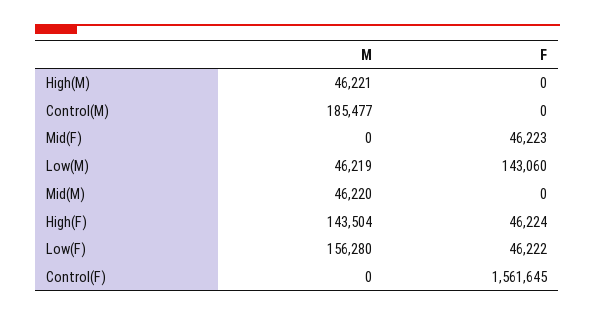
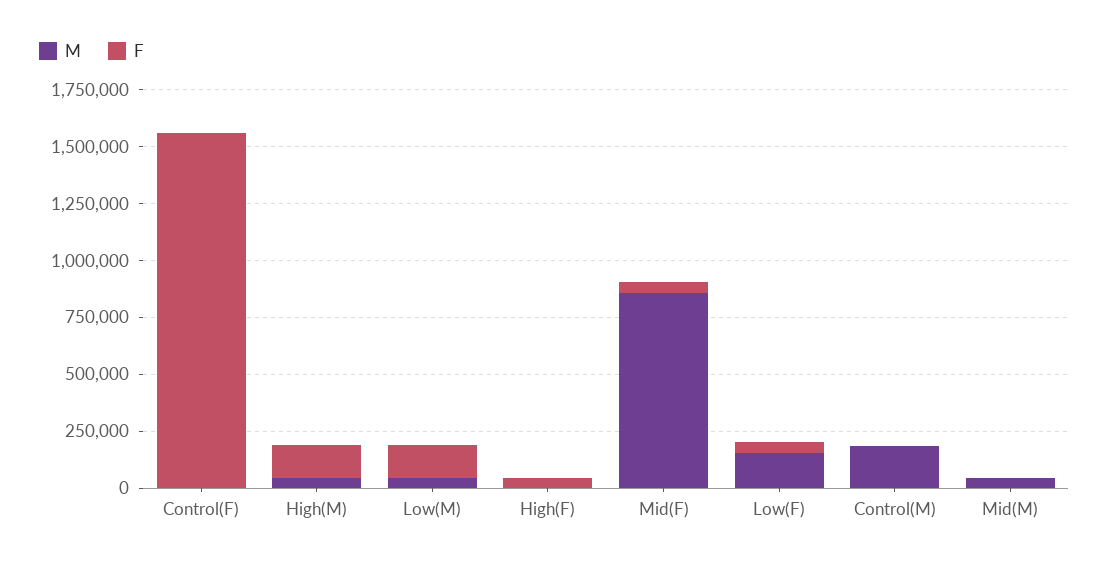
F, High(M): 0 -> 150000
M, Mid(F): 0 -> 850000
M, High(F): 143504 -> 0

